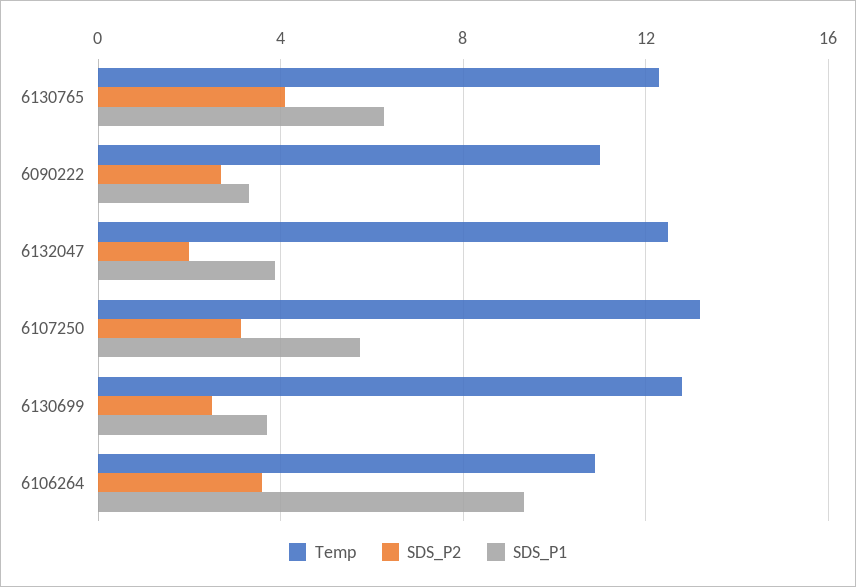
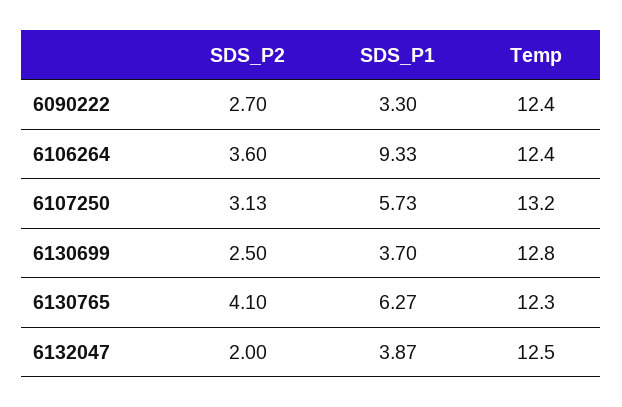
Temp, 6090222: 11 -> 12.4
Temp, 6106264: 11 -> 12.4

